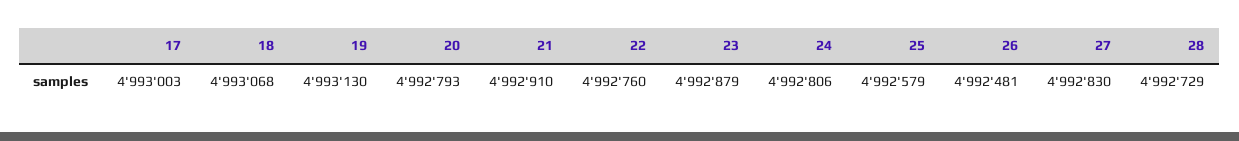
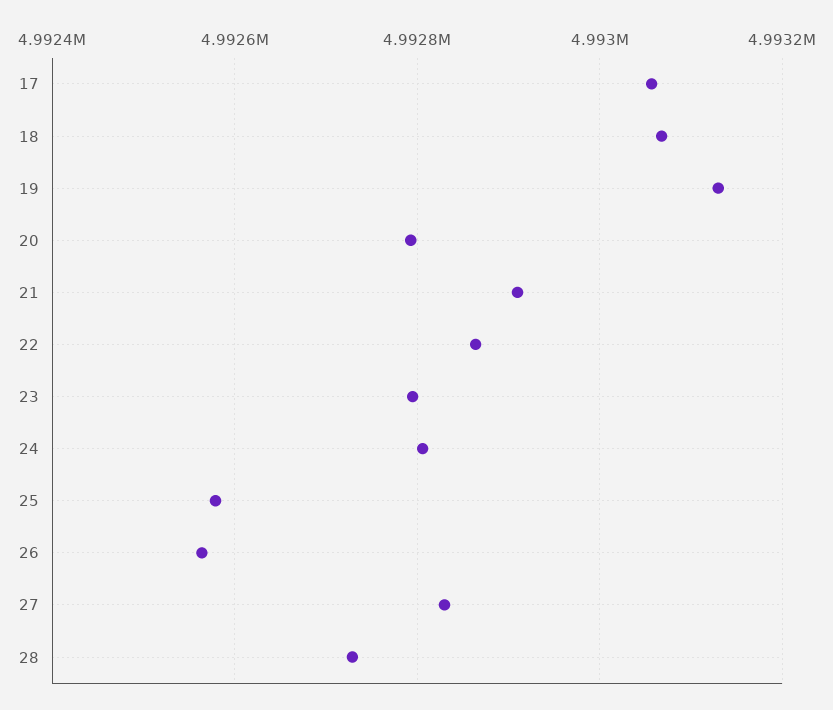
17: 4993003 -> 4993060
22: 4992760 -> 4992860
23: 4992879 -> 4992800
26: 4992481 -> 4992560

